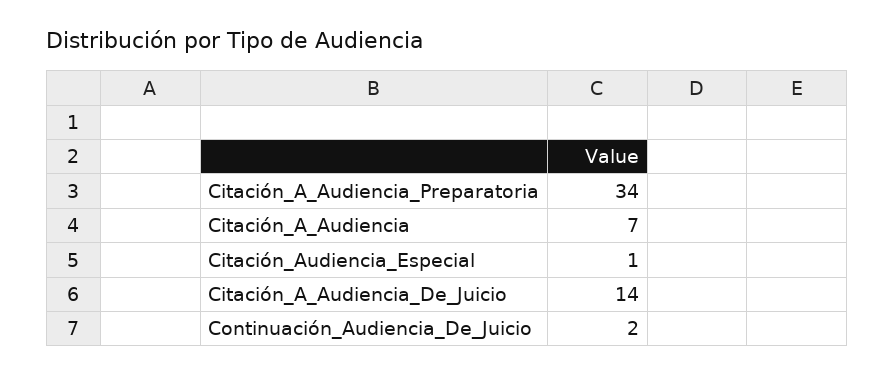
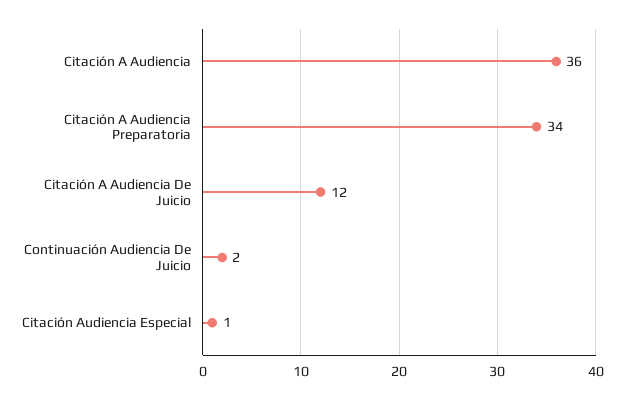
Citación_A_Audiencia: 7 -> 36
Citación_A_Audiencia_De_Juicio: 14 -> 12

